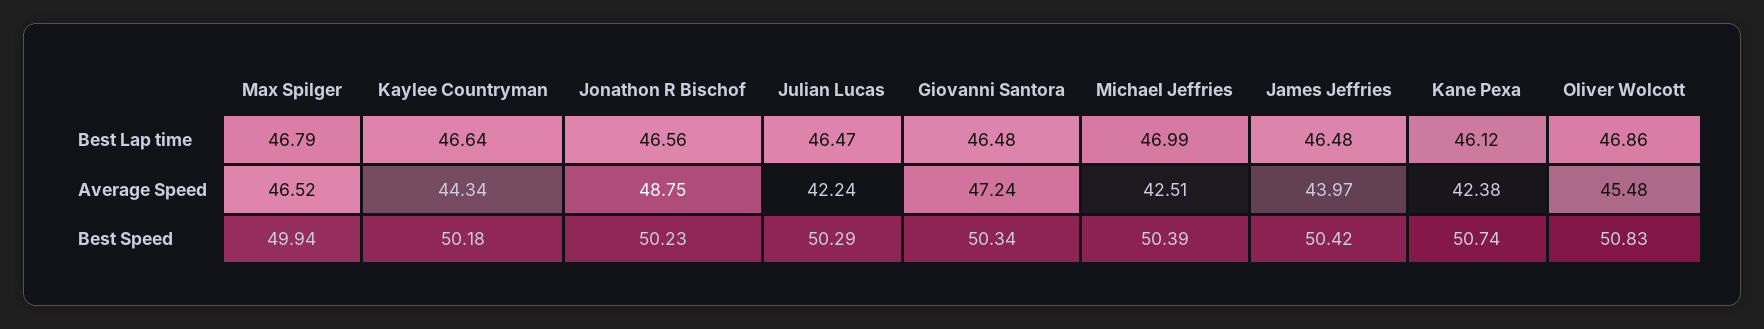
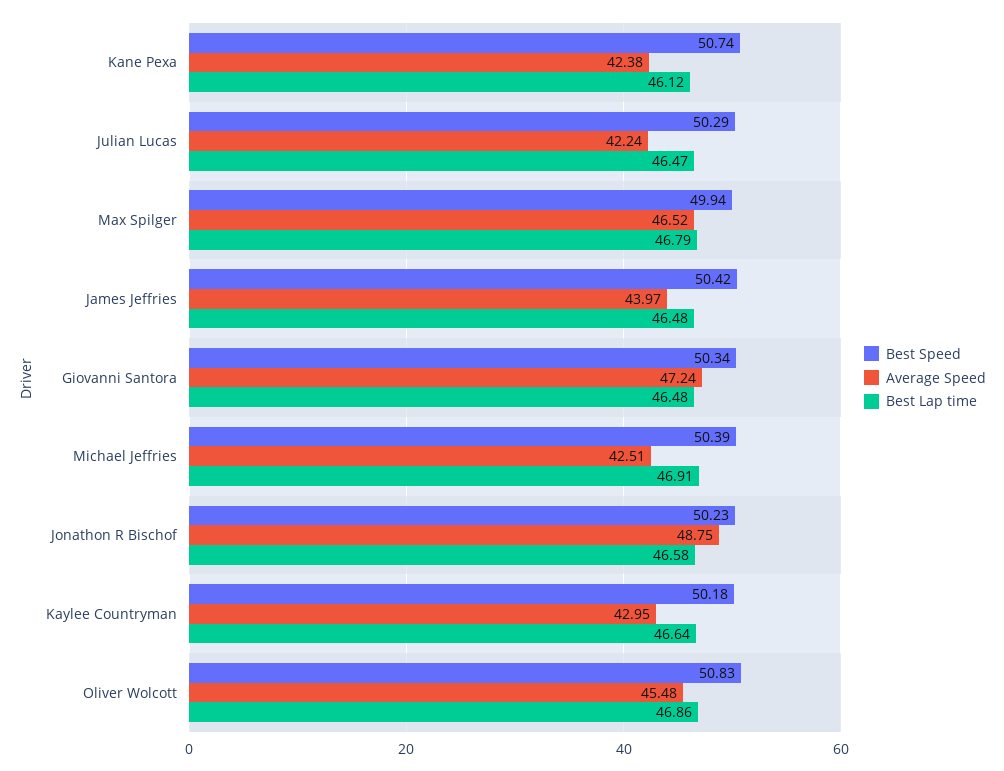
Best Lap time, Jonathon R Bischof: 46.56 -> 46.58
Best Lap time, Michael Jeffries: 46.99 -> 46.91
Average Speed, Kaylee Countryman: 44.34 -> 42.95

